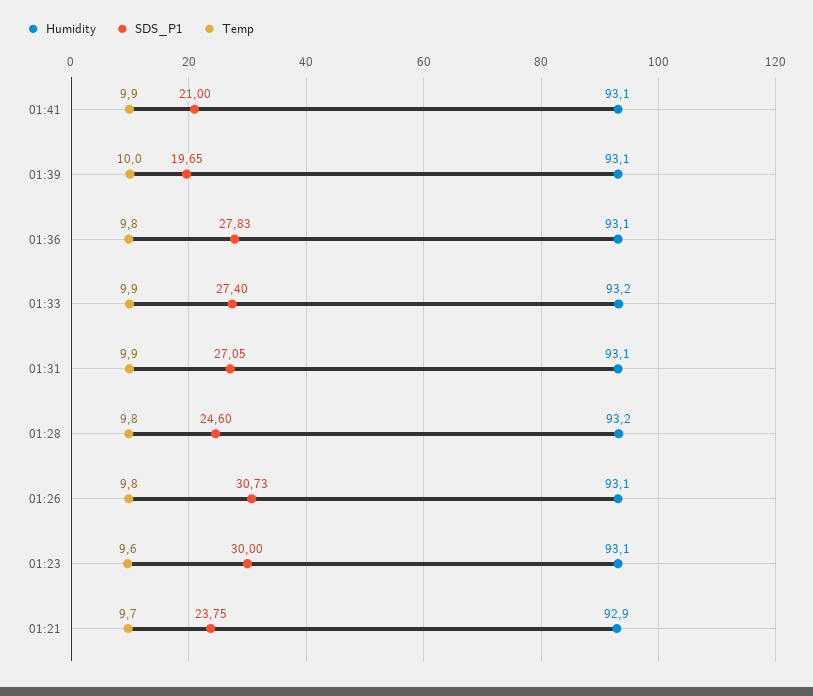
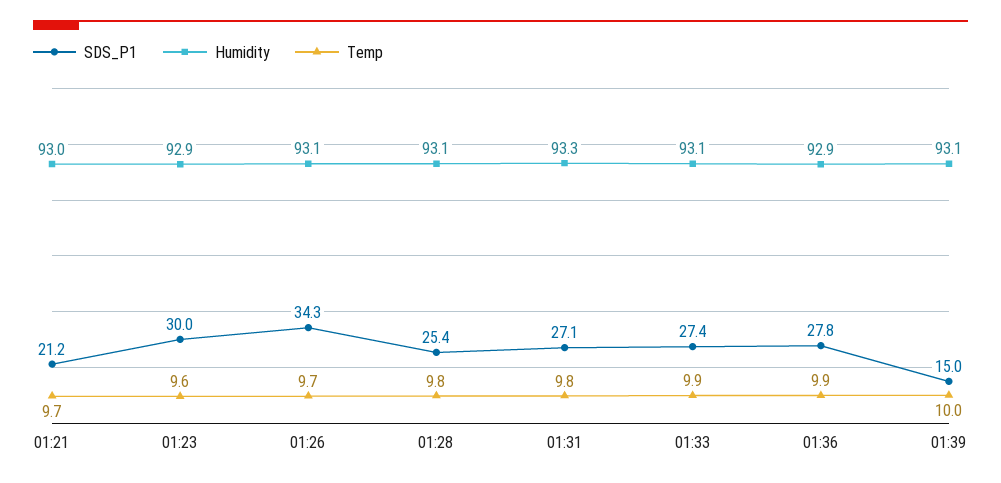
Humidity, 01:41: 93.1 -> none
SDS_P1, 01:41: 21 -> none
Temp, 01:41: 9.9 -> none
SDS_P1, 01:39: 19.65 -> 15
Humidity, 01:36: 93.1 -> 92.9
Temp, 01:36: 9.8 -> 9.9
Humidity, 01:33: 93.2 -> 93.1
Humidity, 01:31: 93.1 -> 93.3
Temp, 01:31: 9.9 -> 9.8
Humidity, 01:28: 93.2 -> 93.1
SDS_P1, 01:28: 24.6 -> 25.4
SDS_P1, 01:26: 30.73 -> 34.3
Temp, 01:26: 9.8 -> 9.7
Humidity, 01:23: 93.1 -> 92.9
Humidity, 01:21: 92.9 -> 93
SDS_P1, 01:21: 23.75 -> 21.2

